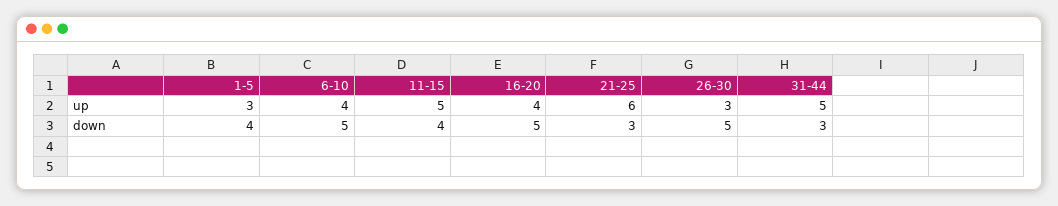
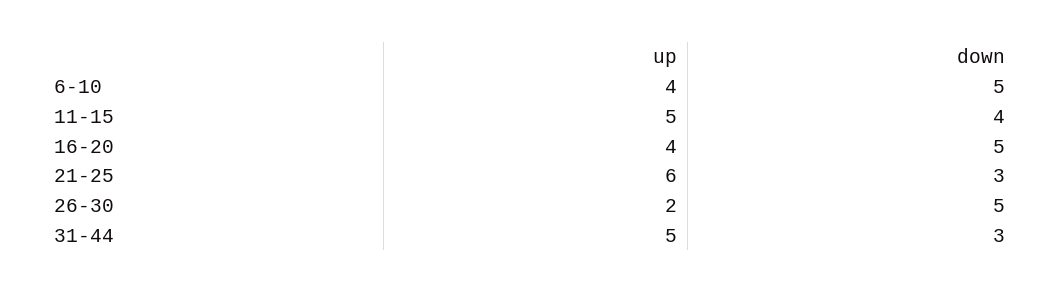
1-5, up: 3 -> none
26-30, up: 3 -> 2
1-5, down: 4 -> none

